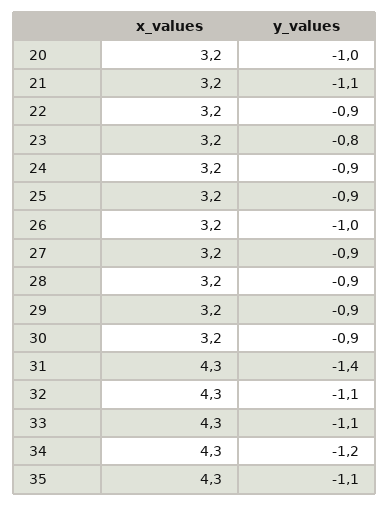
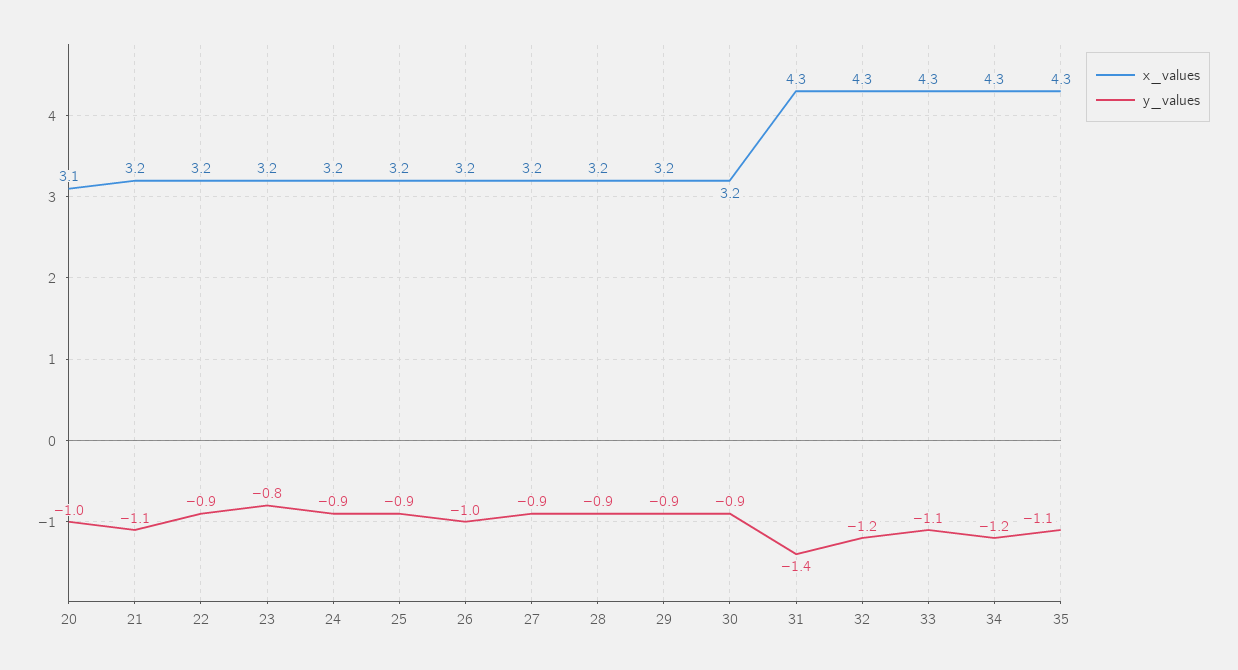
x_values, 20: 3.2 -> 3.1
y_values, 32: -1.1 -> -1.2

